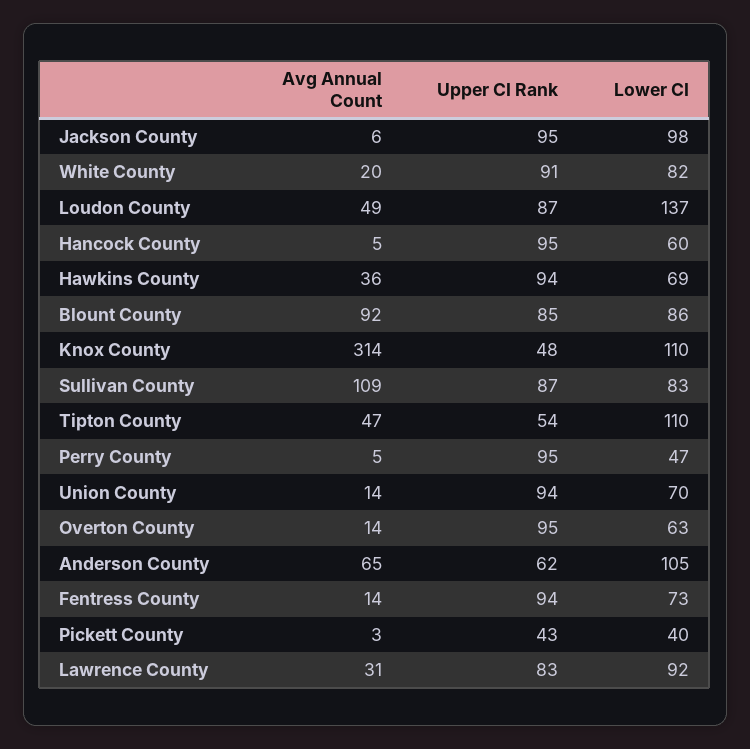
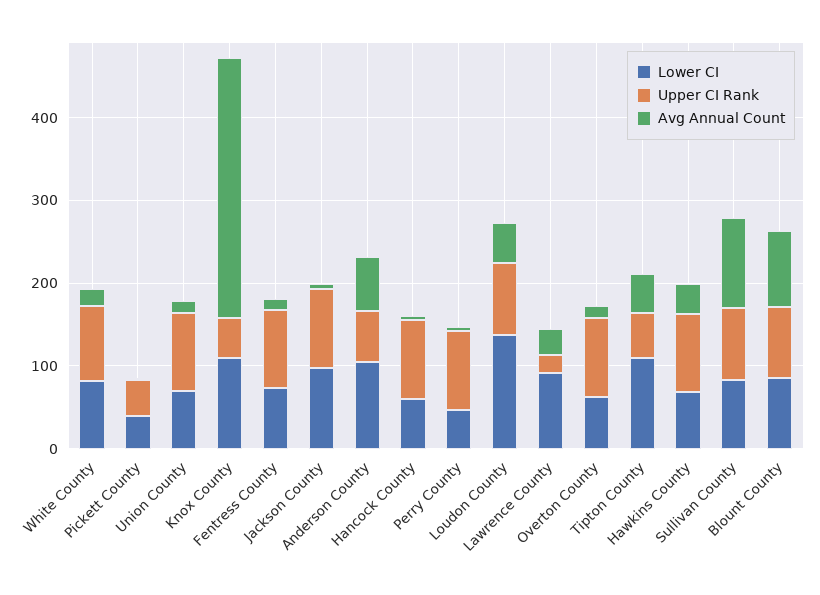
Upper CI Rank, Lawrence County: 83 -> 20

